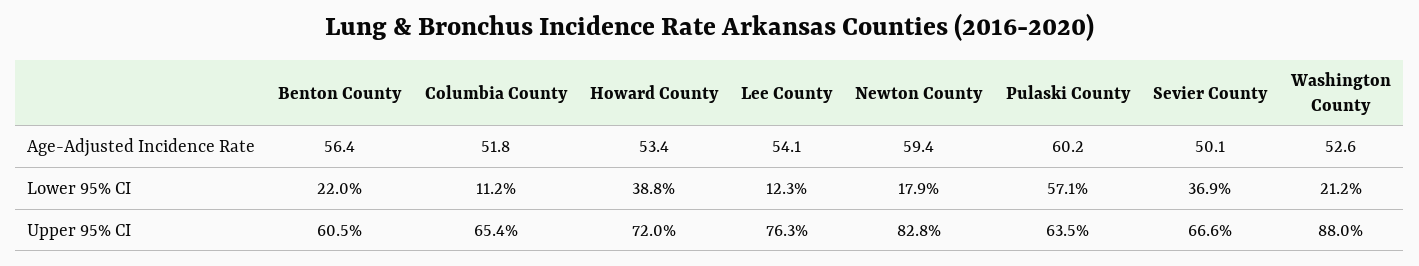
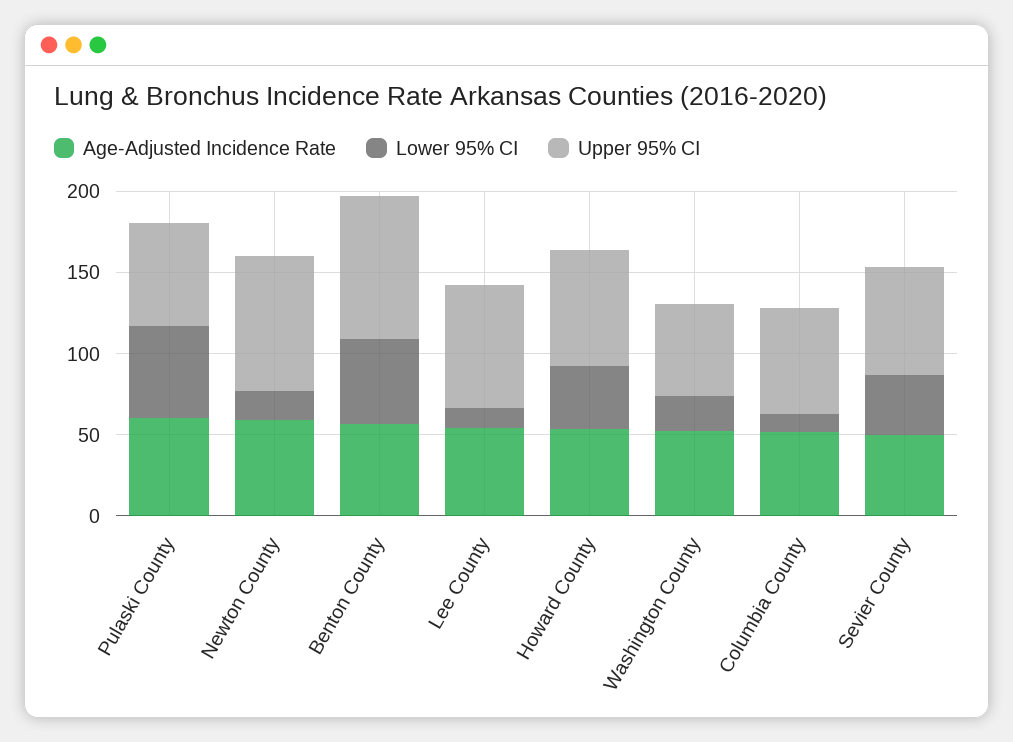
Lower 95% CI, Benton County: 22 -> 50
Upper 95% CI, Benton County: 60.5 -> 90
Upper 95% CI, Washington County: 88 -> 60

